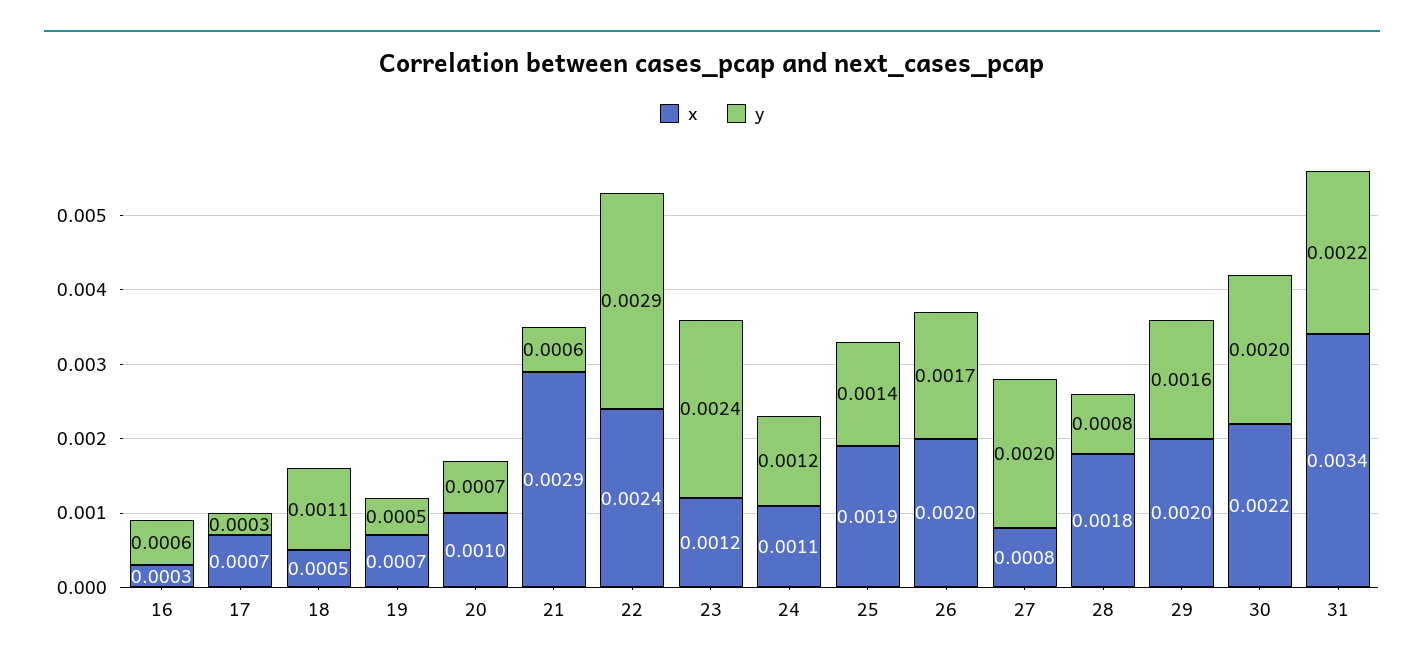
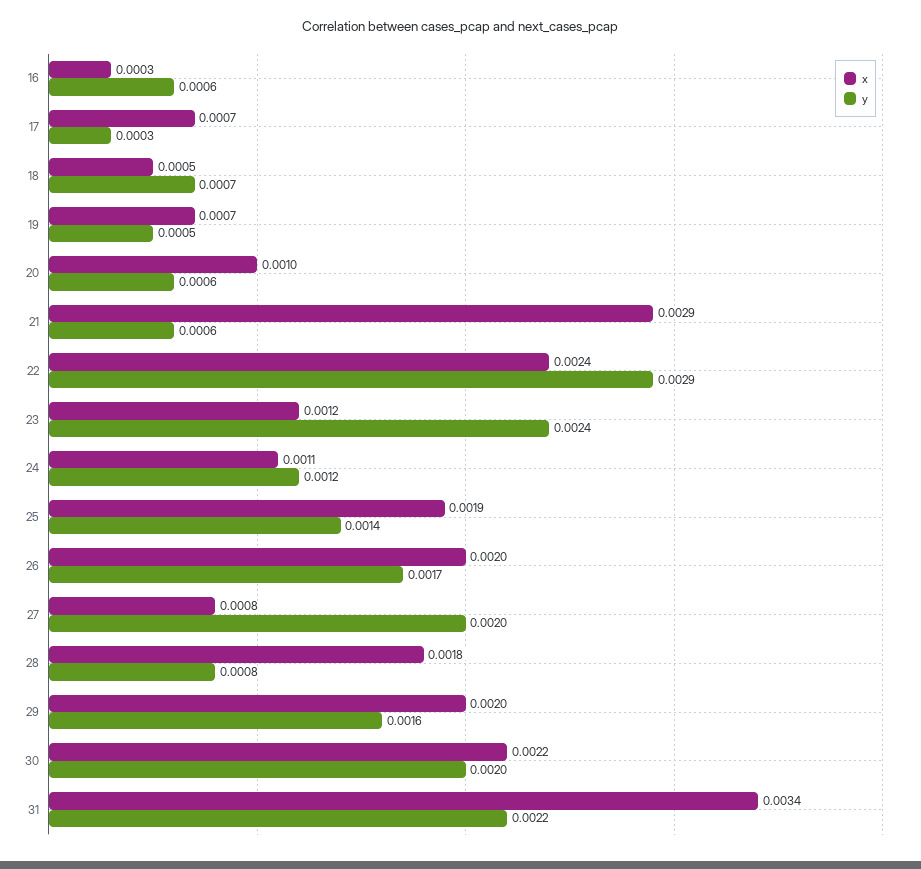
y, 18: 0.0011 -> 0.0007
y, 20: 0.0007 -> 0.0006

